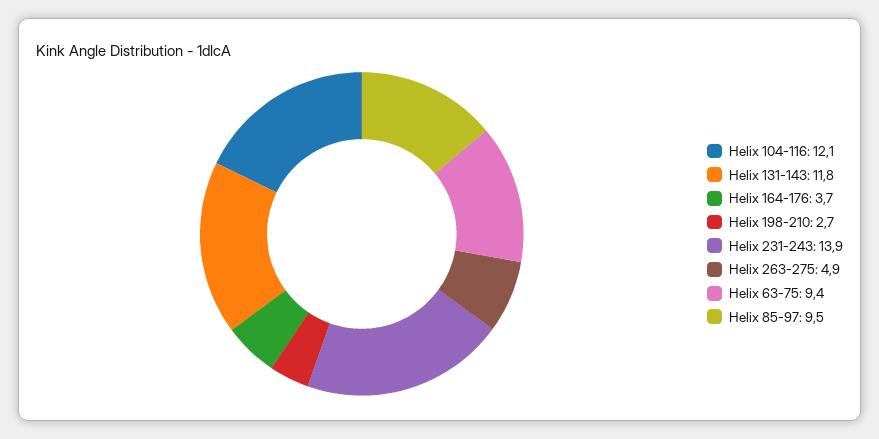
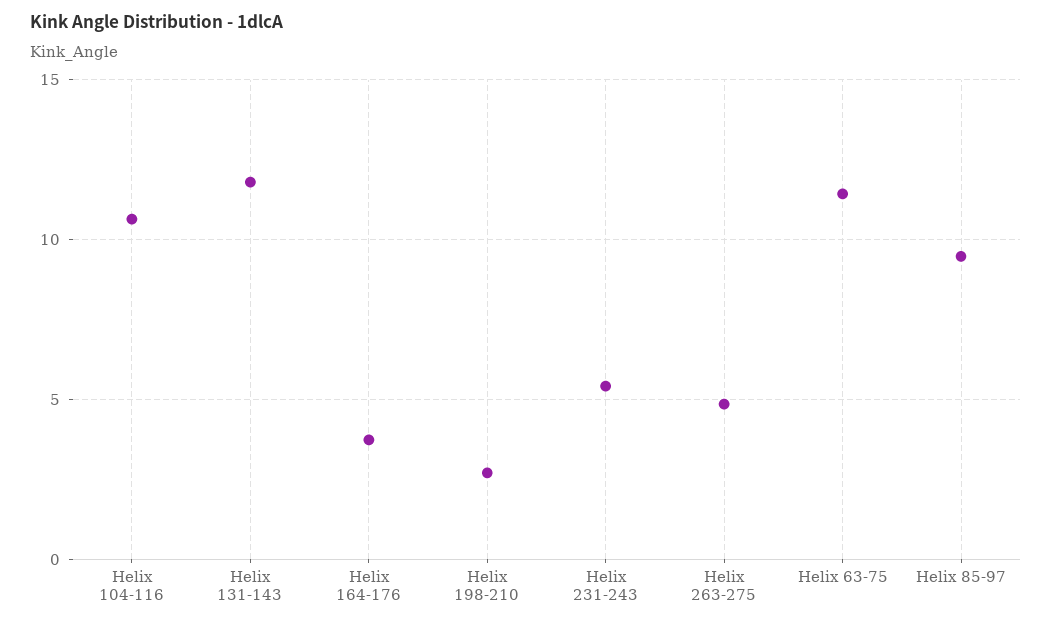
Helix 104-116: 12.1 -> 10.5
Helix 231-243: 13.9 -> 5.5
Helix 63-75: 9.4 -> 11.5

